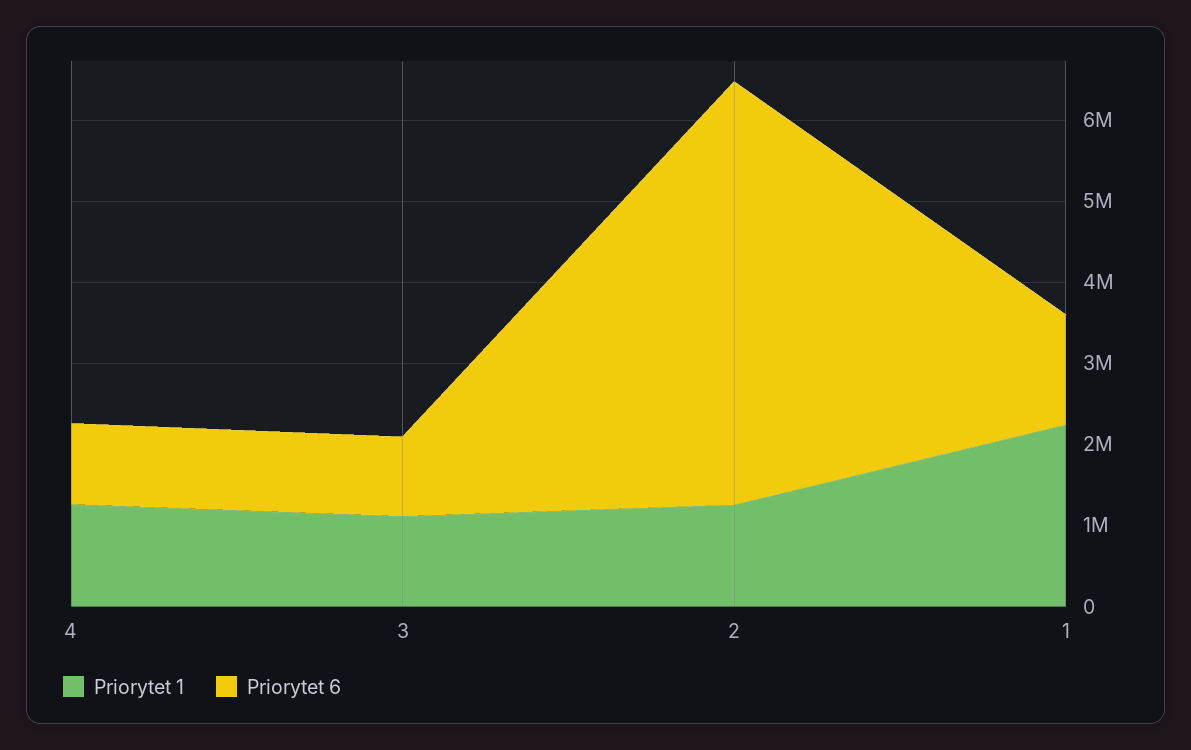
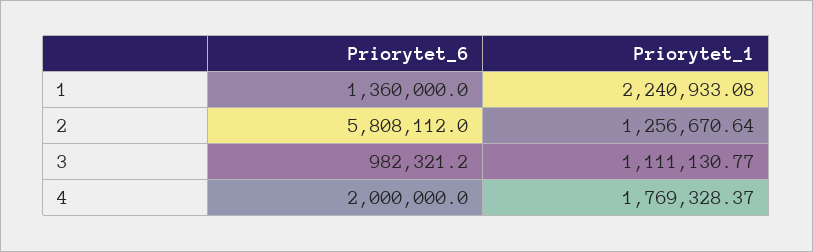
Priorytet 1, 4: 1200000 -> 1769328.37
Priorytet 6, 4: 1000000 -> 2000000
Priorytet 6, 2: 5200000 -> 5808112

